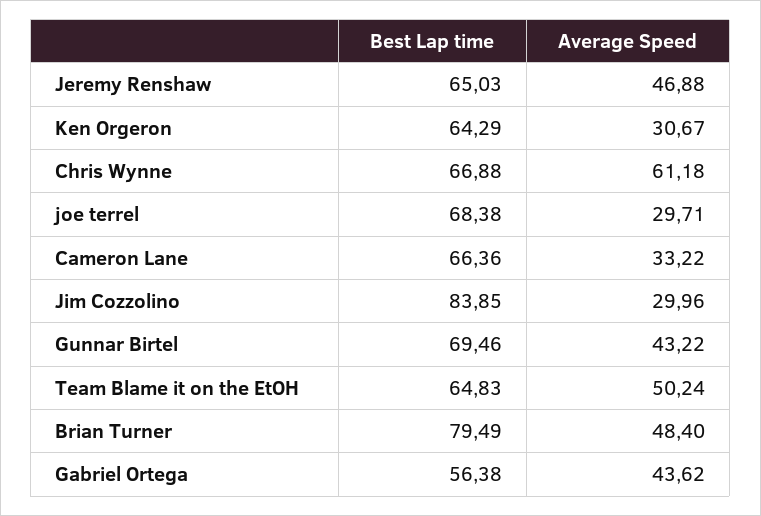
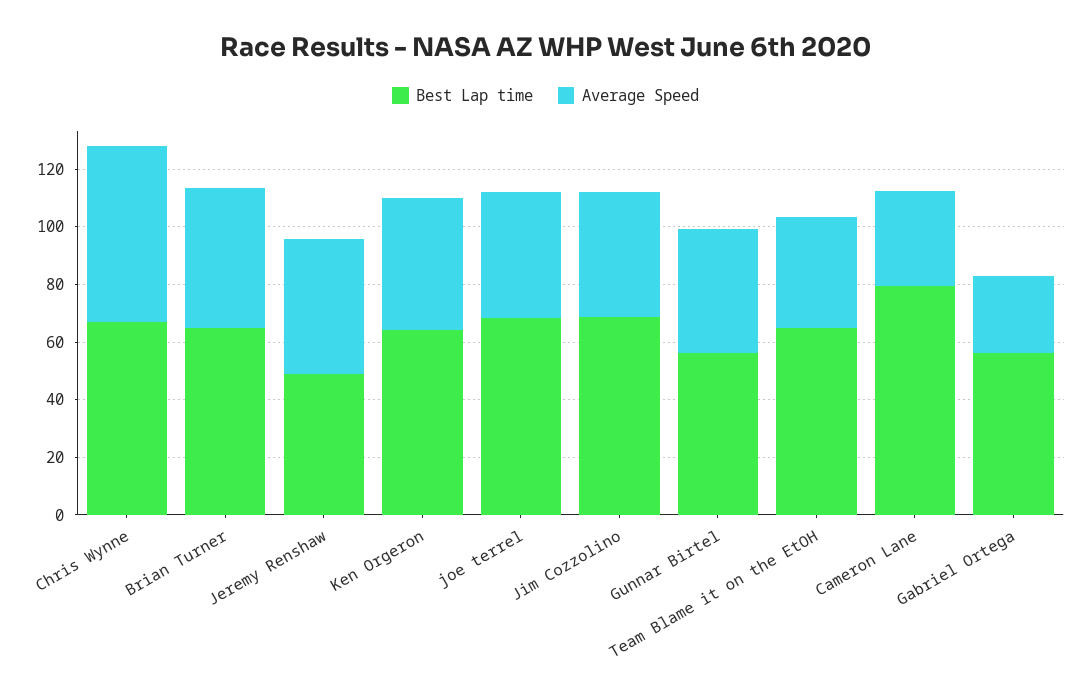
Best Lap time, Jeremy Renshaw: 65.03 -> 50
Average Speed, Ken Orgeron: 30.67 -> 45
Average Speed, joe terrel: 29.71 -> 45
Best Lap time, Cameron Lane: 66.36 -> 80
Best Lap time, Jim Cozzolino: 83.85 -> 70
Average Speed, Jim Cozzolino: 29.96 -> 45
Best Lap time, Gunnar Birtel: 69.46 -> 55
Average Speed, Team Blame it on the EtOH: 50.24 -> 40
Best Lap time, Brian Turner: 79.49 -> 65
Average Speed, Gabriel Ortega: 43.62 -> 25

